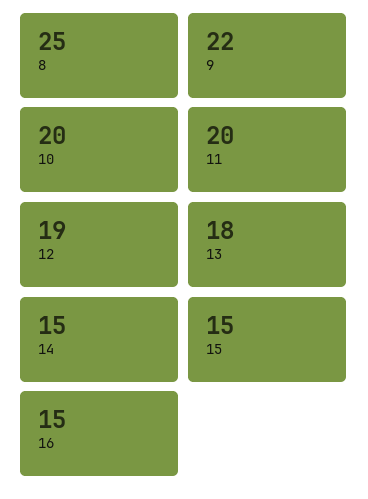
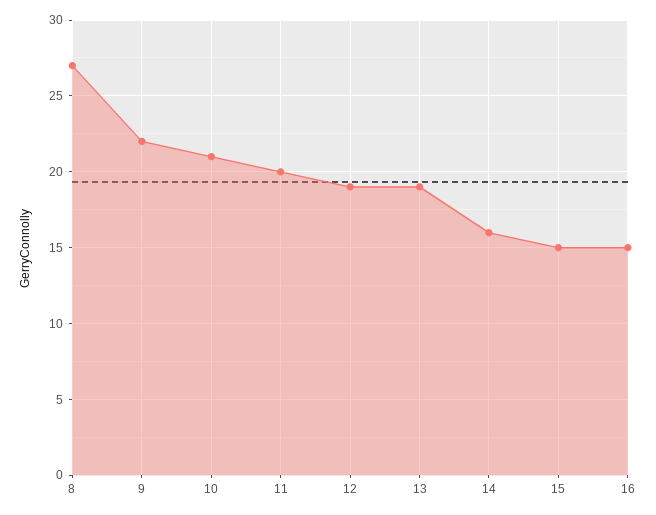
8: 25 -> 27
10: 20 -> 21
13: 18 -> 19
14: 15 -> 16

